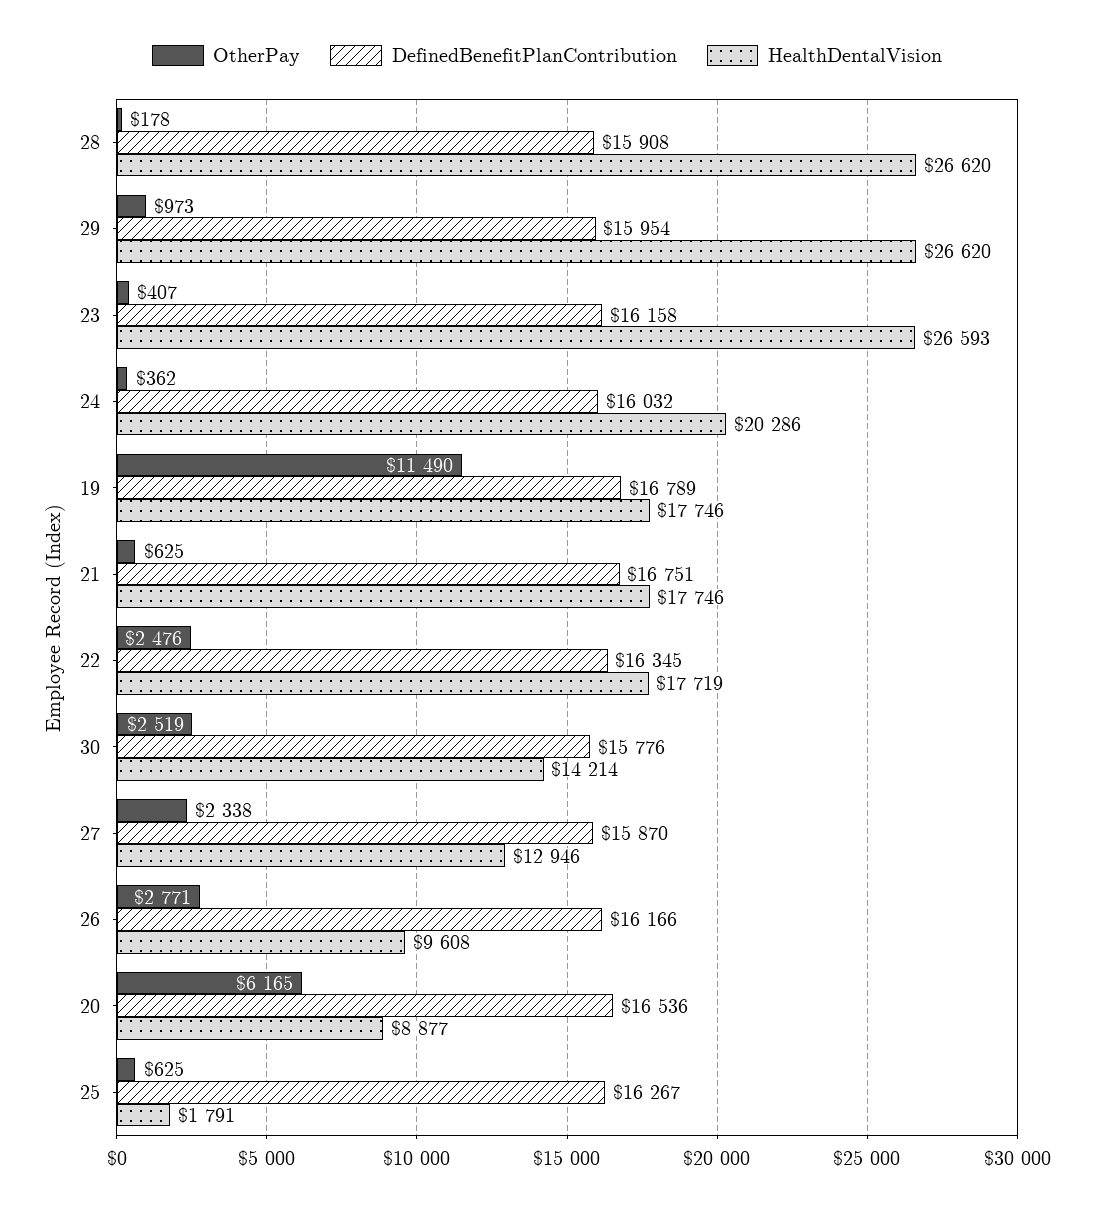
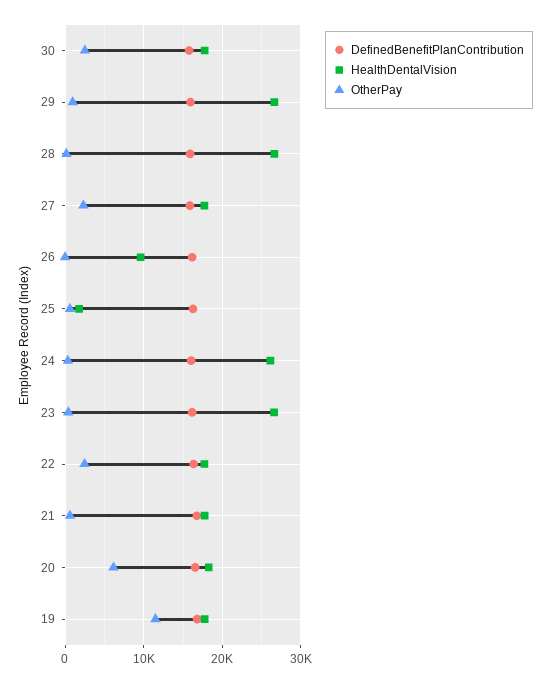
HealthDentalVision, 24: 20286 -> 26000
HealthDentalVision, 30: 14214 -> 18000
HealthDentalVision, 27: 12946 -> 18000
OtherPay, 26: 2771 -> 0
HealthDentalVision, 20: 8877 -> 18000

